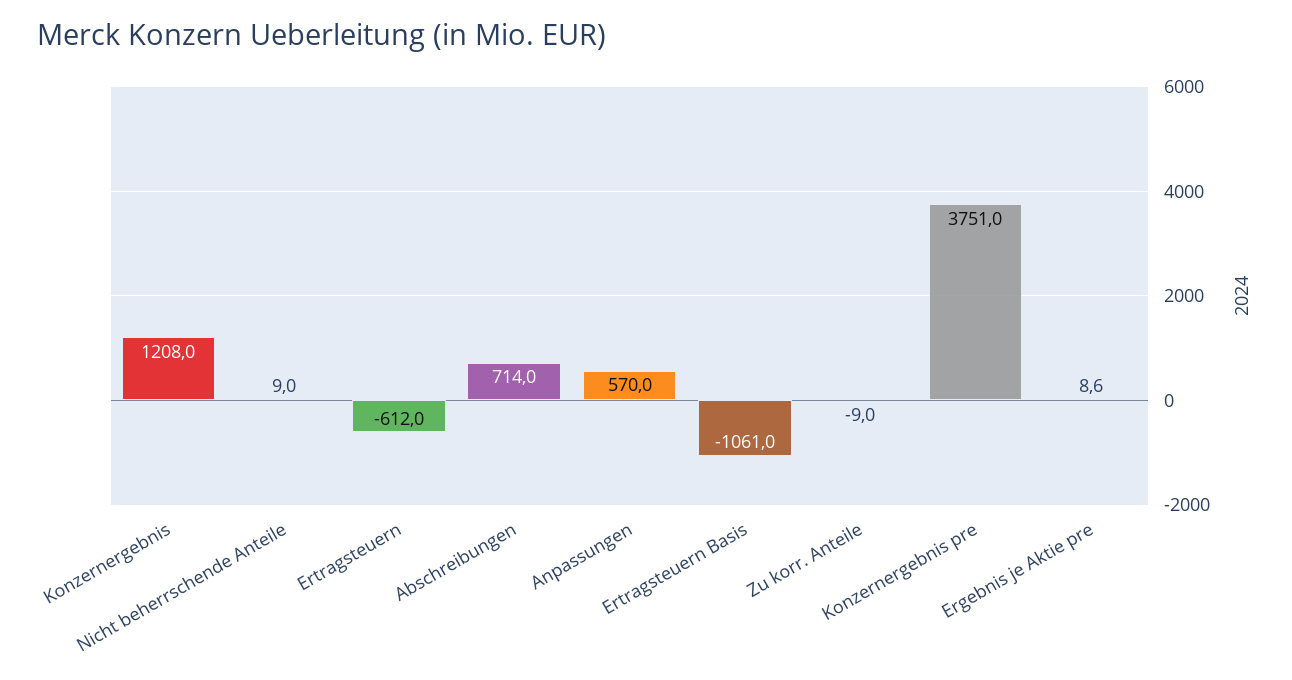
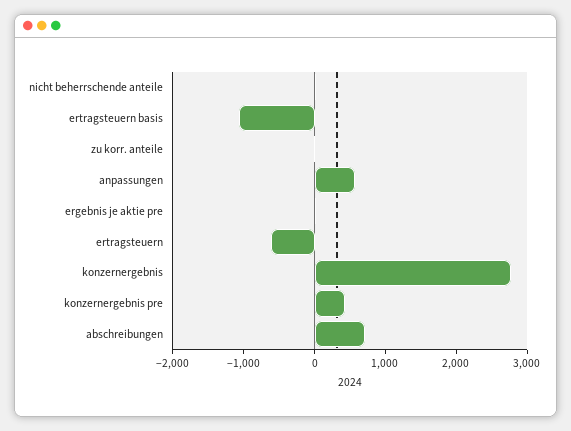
Konzernergebnis: 1208 -> 2800
Konzernergebnis pre: 3751 -> 400

